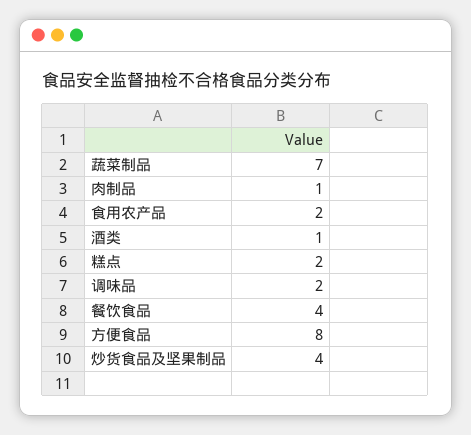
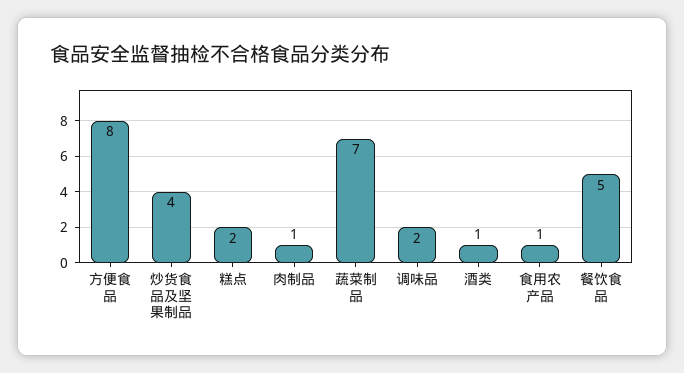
食用农产品: 2 -> 1
餐饮食品: 4 -> 5

